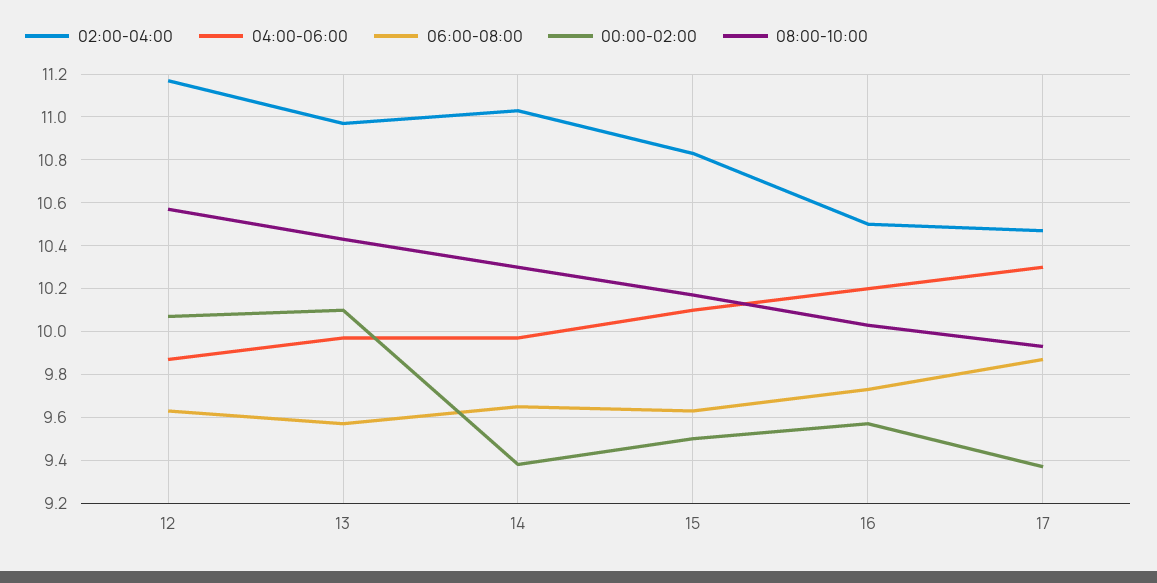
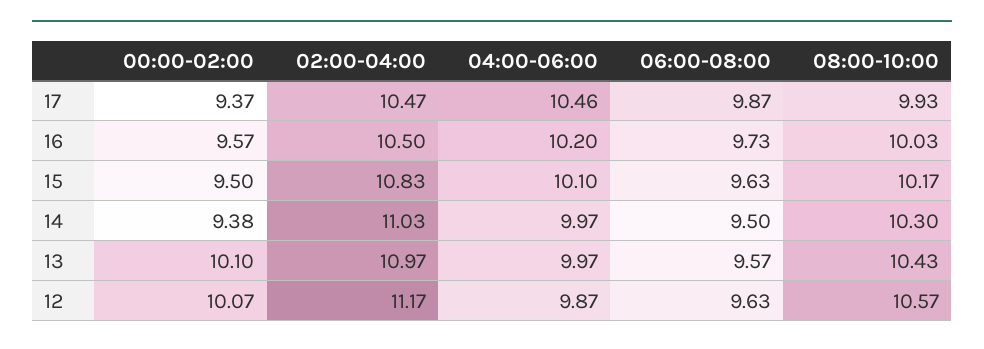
06:00-08:00, 14: 9.65 -> 9.5
04:00-06:00, 17: 10.3 -> 10.46

